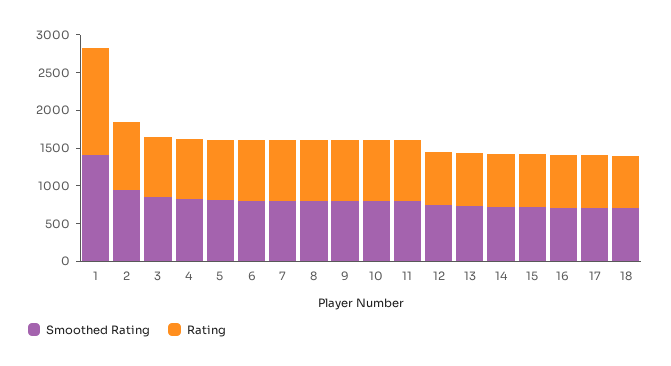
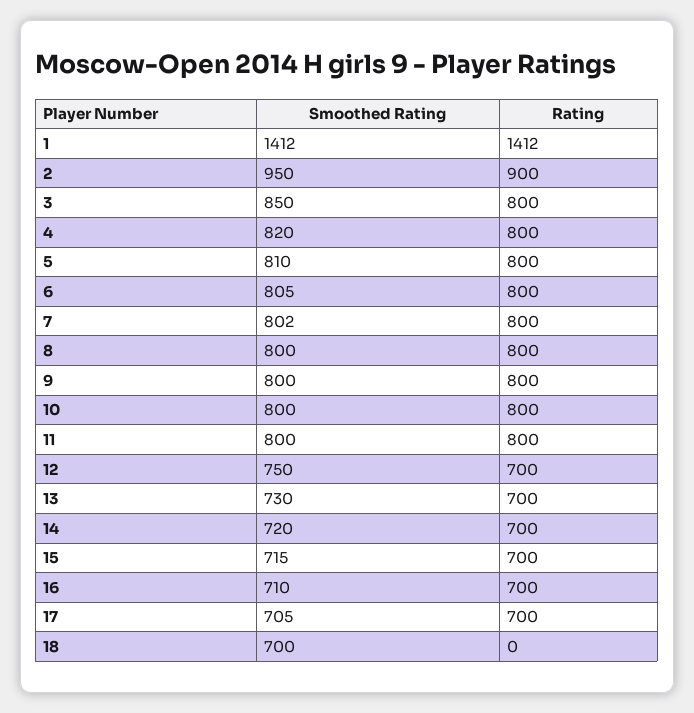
Rating, 18: 750 -> 0

